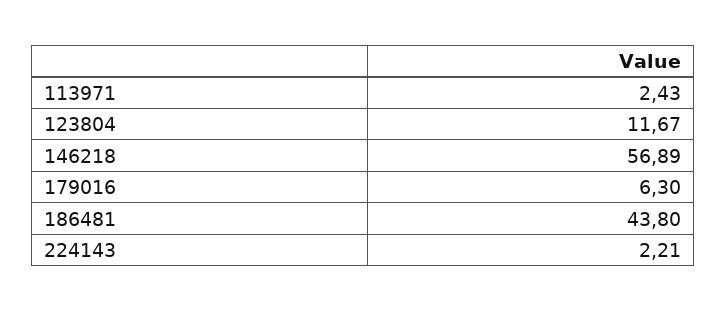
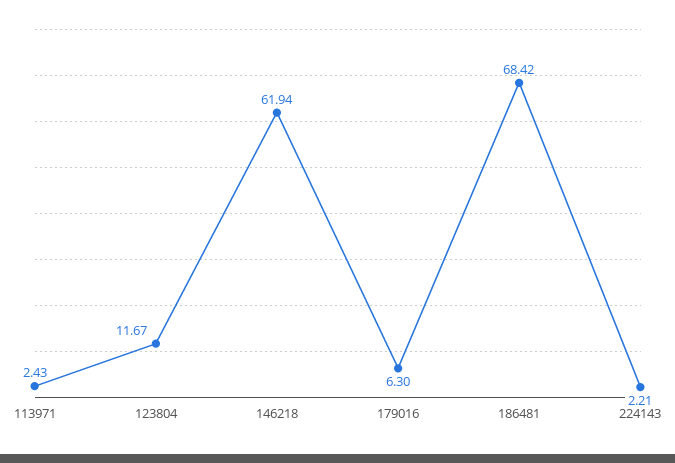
146218: 56.89 -> 61.94
186481: 43.8 -> 68.42

